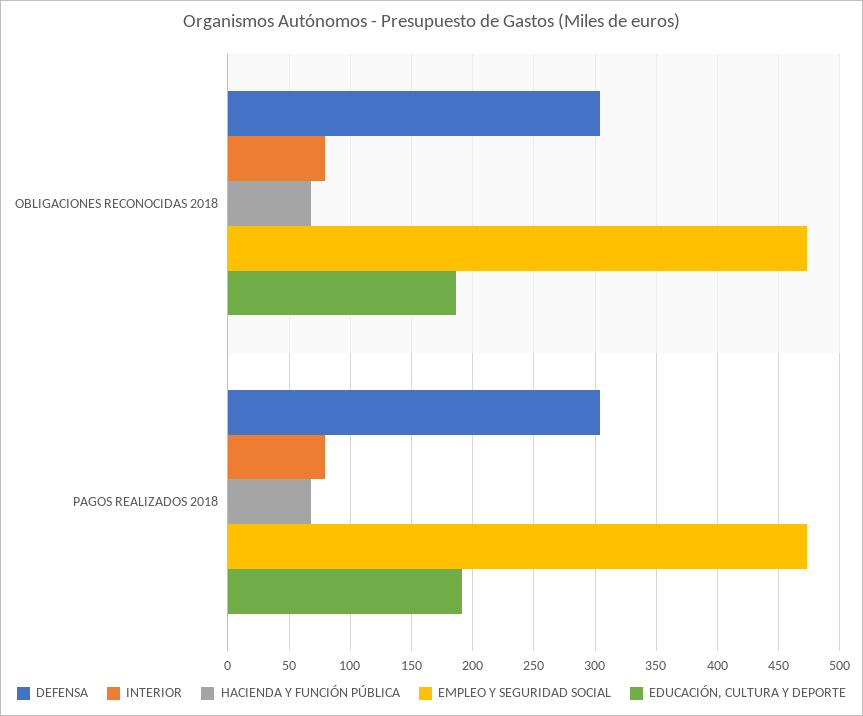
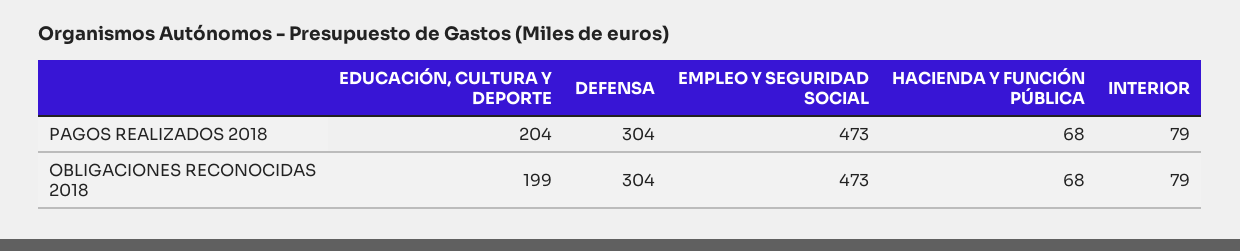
EDUCACIÓN, CULTURA Y DEPORTE, OBLIGACIONES RECONOCIDAS 2018: 185 -> 199
EDUCACIÓN, CULTURA Y DEPORTE, PAGOS REALIZADOS 2018: 190 -> 204

